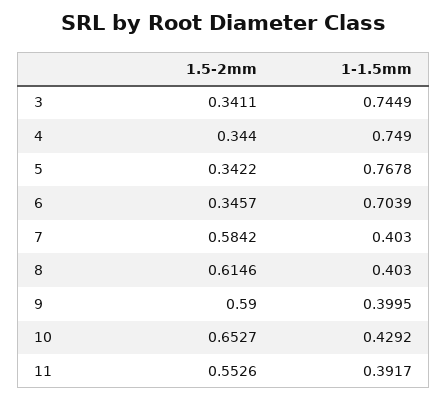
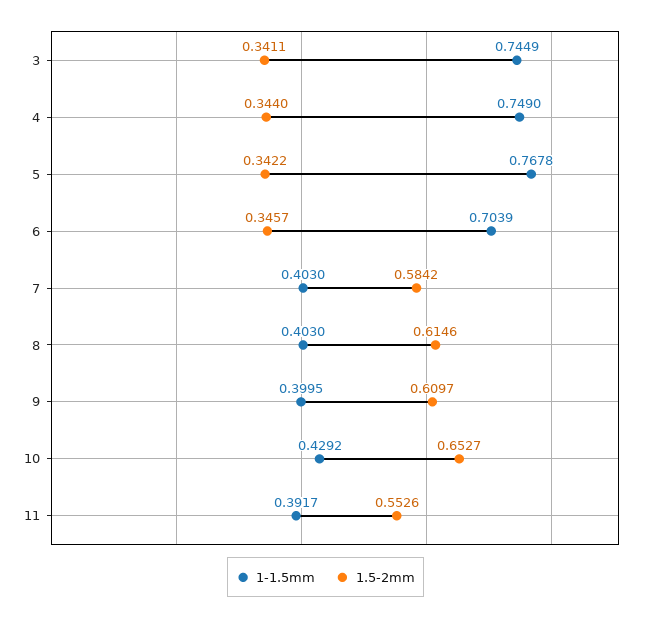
1.5-2mm, 9: 0.59 -> 0.6097

